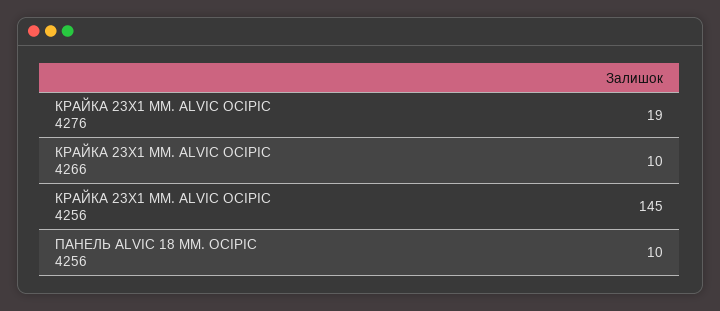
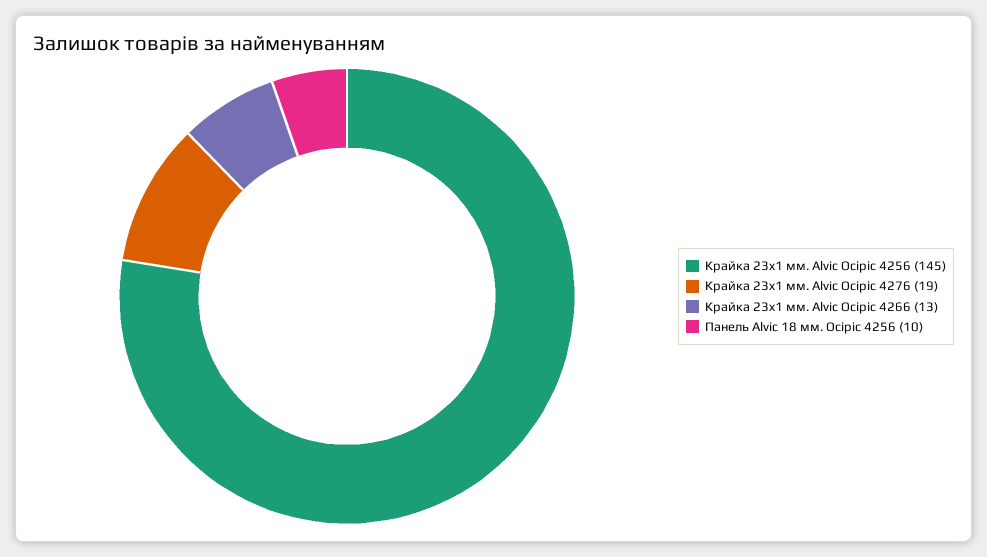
КРАЙКА 23X1 ММ. ALVIC ОСІРІС 4266: 10 -> 13

